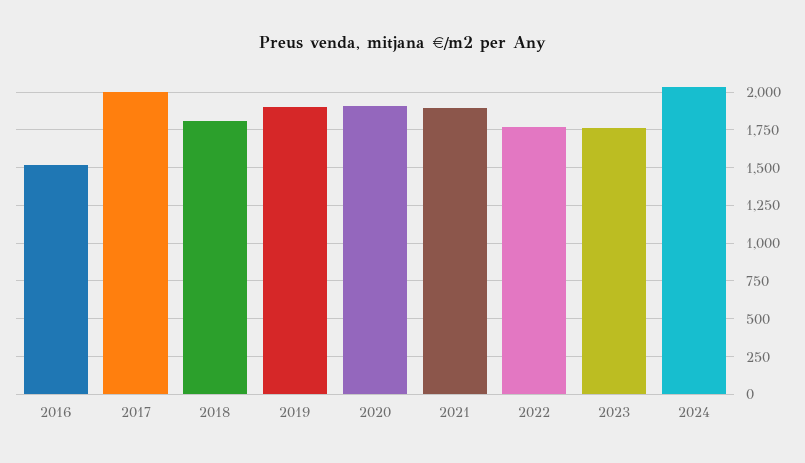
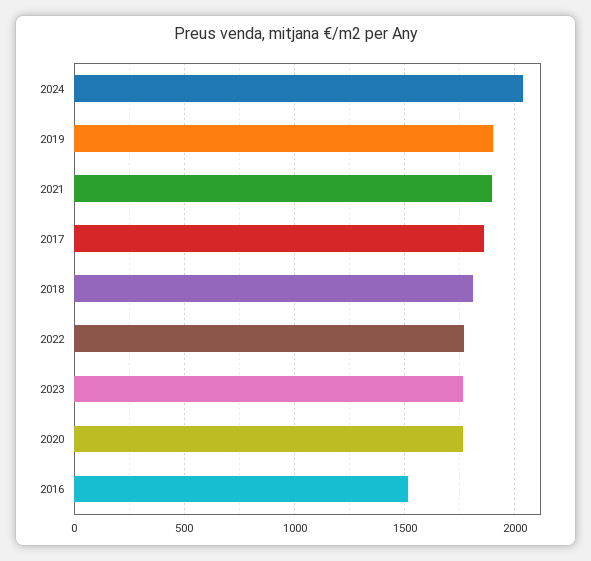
2017: 2000 -> 1850
2020: 1900 -> 1750

